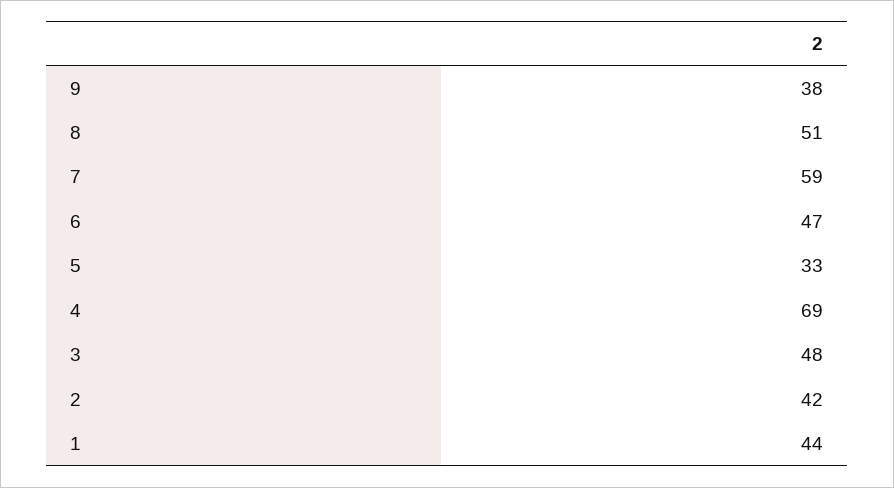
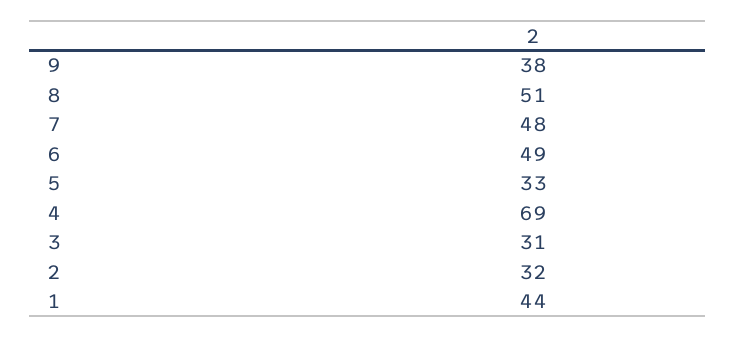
7: 59 -> 48
6: 47 -> 49
3: 48 -> 31
2: 42 -> 32

